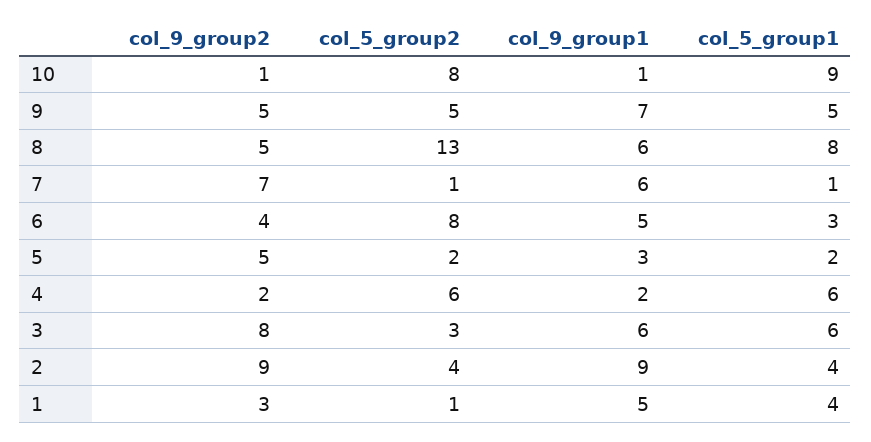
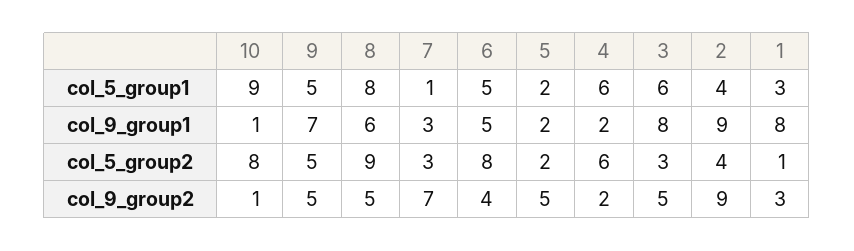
col_5_group2, 8: 13 -> 9
col_5_group2, 7: 1 -> 3
col_9_group1, 7: 6 -> 3
col_5_group1, 6: 3 -> 5
col_9_group1, 5: 3 -> 2
col_9_group2, 3: 8 -> 5
col_9_group1, 3: 6 -> 8
col_9_group1, 1: 5 -> 8
col_5_group1, 1: 4 -> 3

